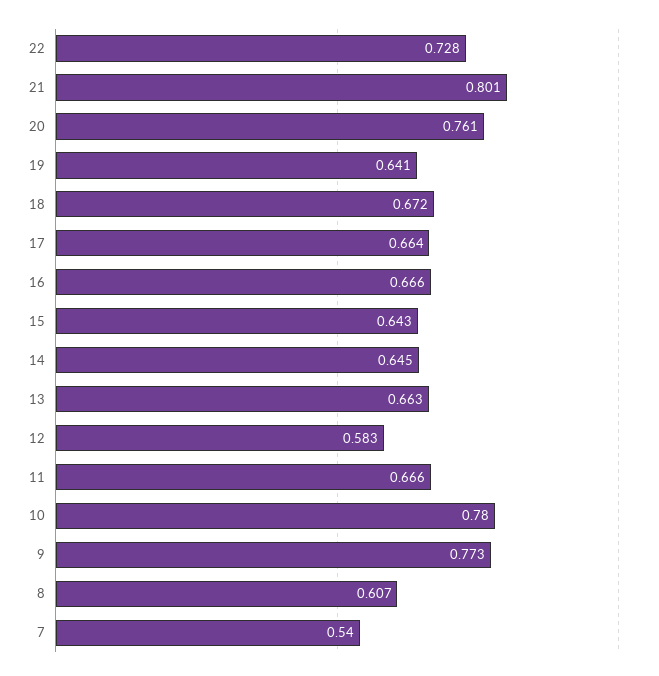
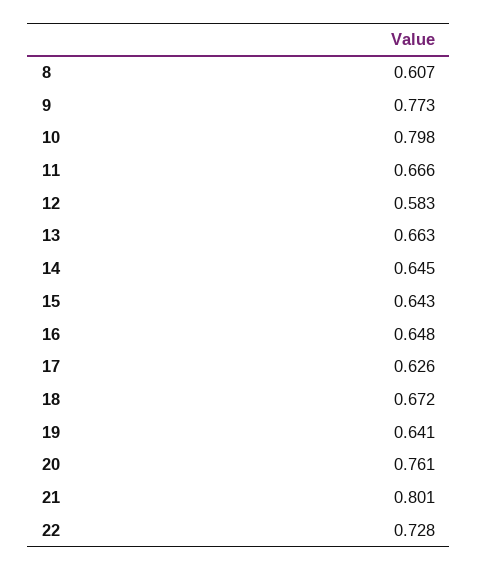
17: 0.664 -> 0.626
16: 0.666 -> 0.648
10: 0.78 -> 0.798
7: 0.54 -> none

